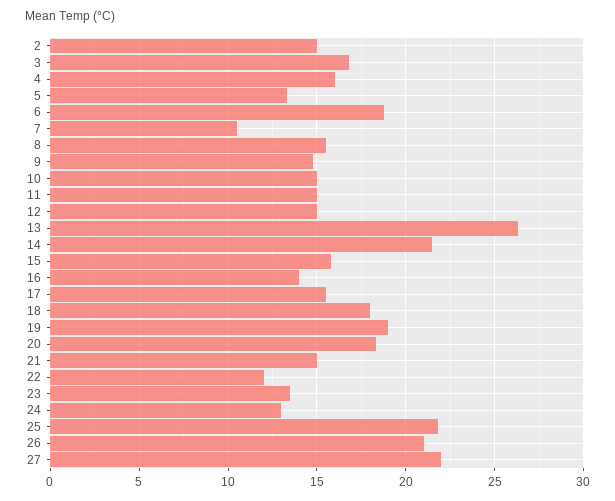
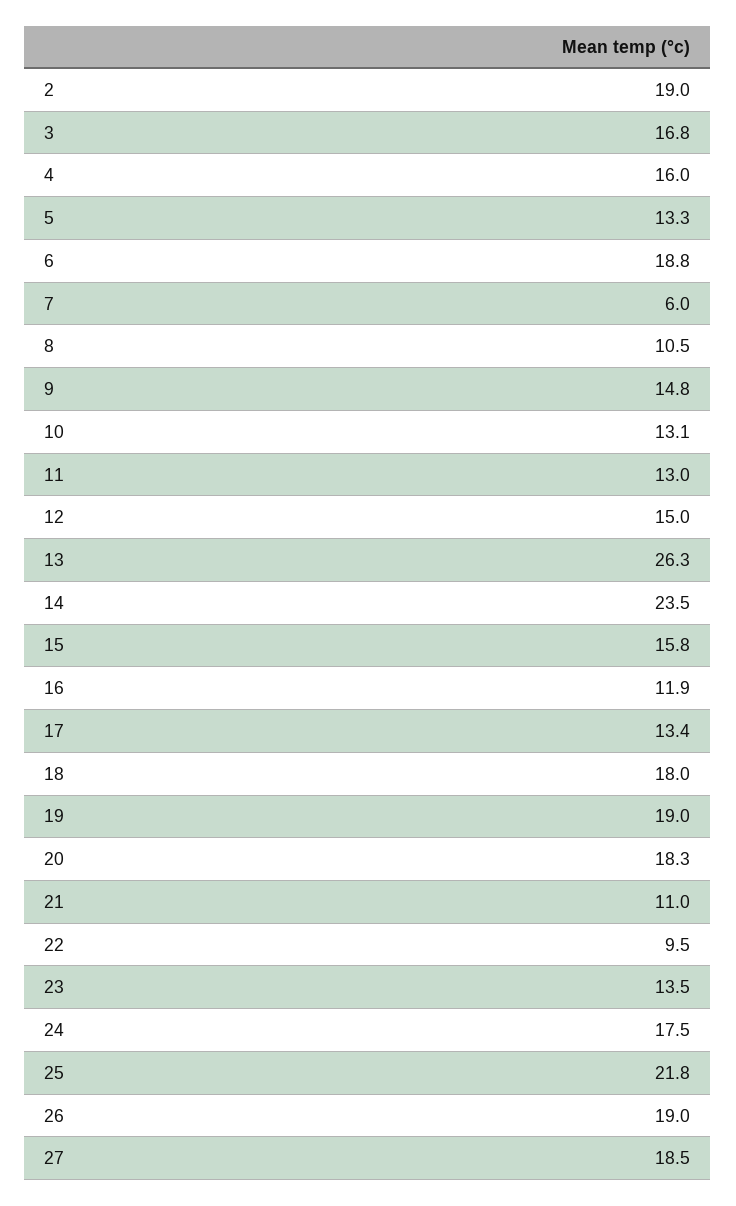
2: 15 -> 19
7: 10.5 -> 6
8: 15.5 -> 10.5
10: 15 -> 13.1
11: 15 -> 13
14: 21.5 -> 23.5
16: 14 -> 11.9
17: 15.5 -> 13.4
21: 15 -> 11
22: 12 -> 9.5
24: 13 -> 17.5
26: 21 -> 19
27: 22 -> 18.5

